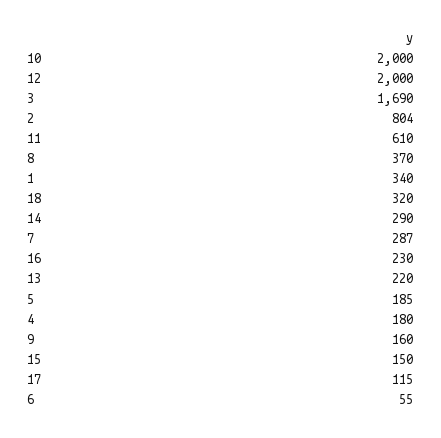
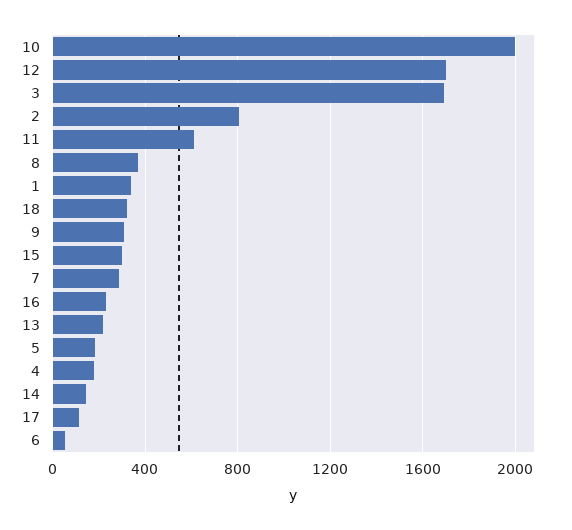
12: 2000 -> 1700
14: 290 -> 150
9: 160 -> 300
15: 150 -> 300

